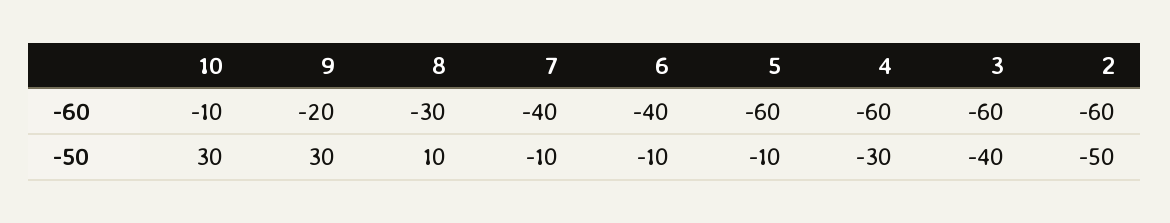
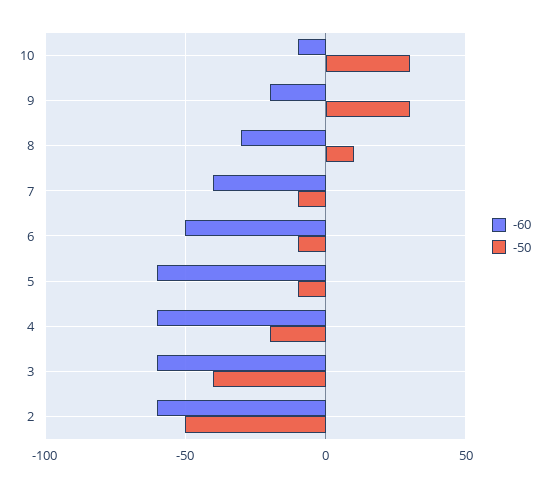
-60, 6: -40 -> -50
-50, 4: -30 -> -20

